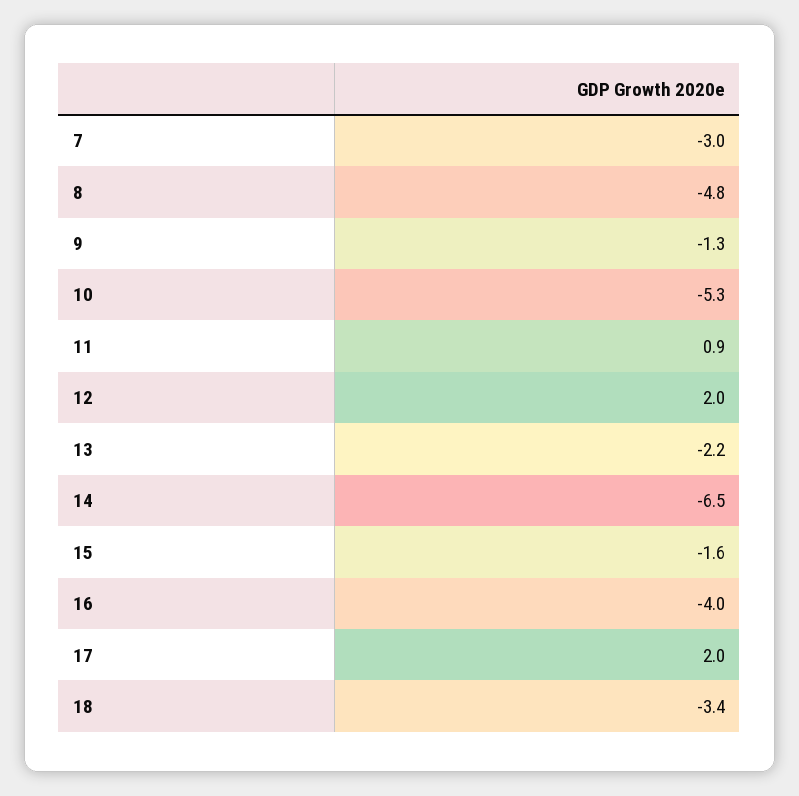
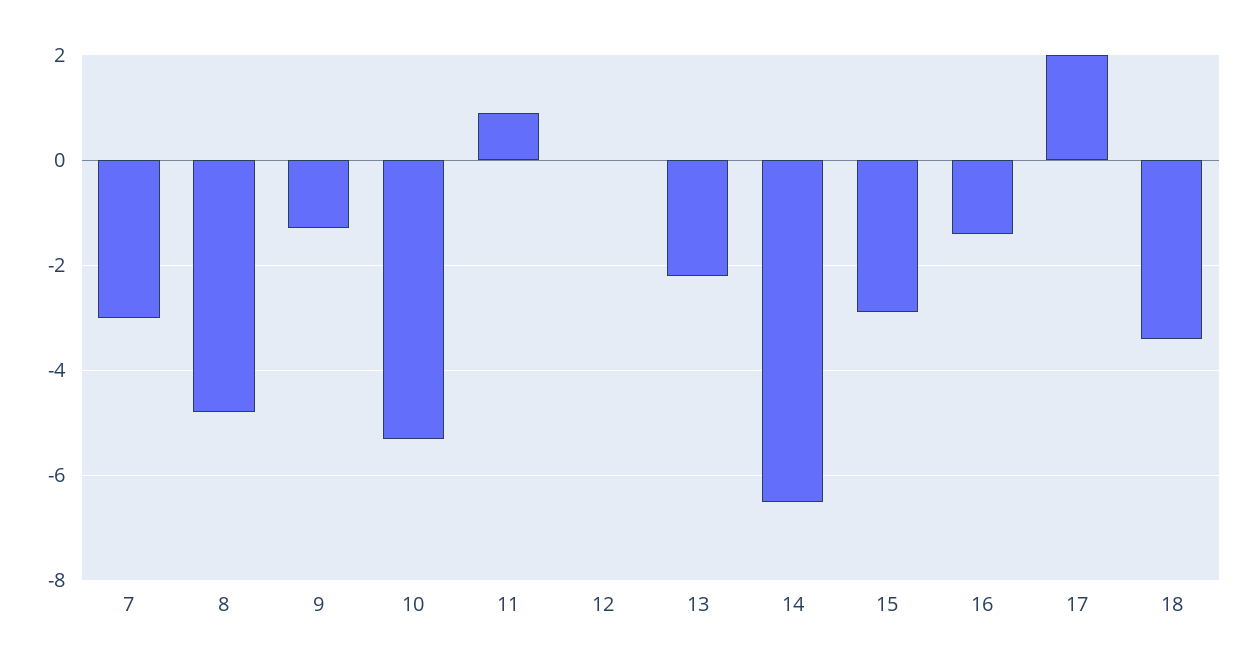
12: 2 -> 0
15: -1.6 -> -3
16: -4 -> -1.5

